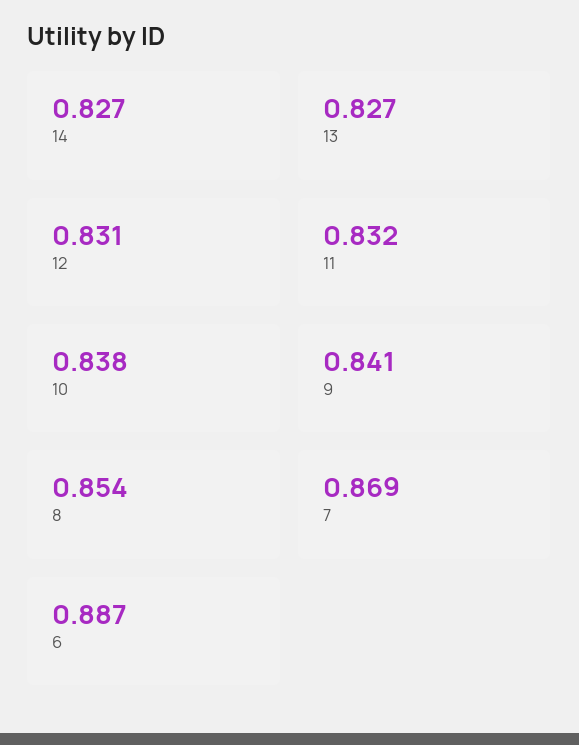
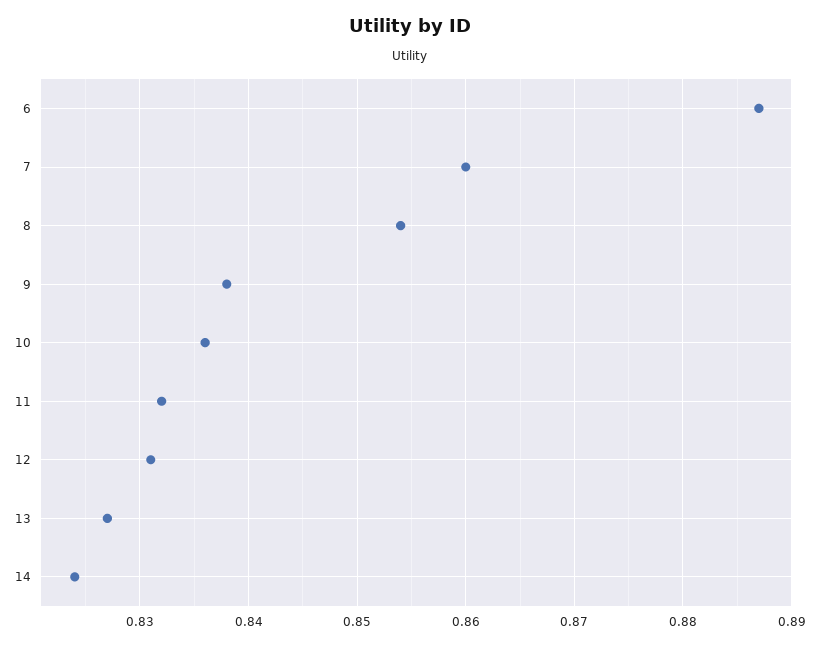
14: 0.827 -> 0.824
10: 0.838 -> 0.836
9: 0.841 -> 0.838
7: 0.869 -> 0.86

